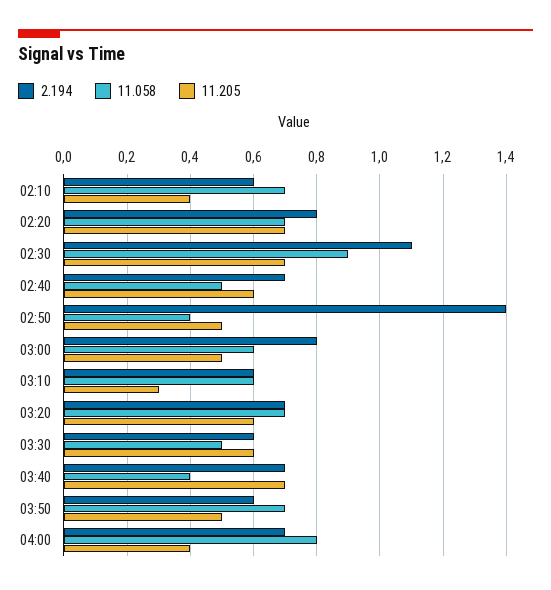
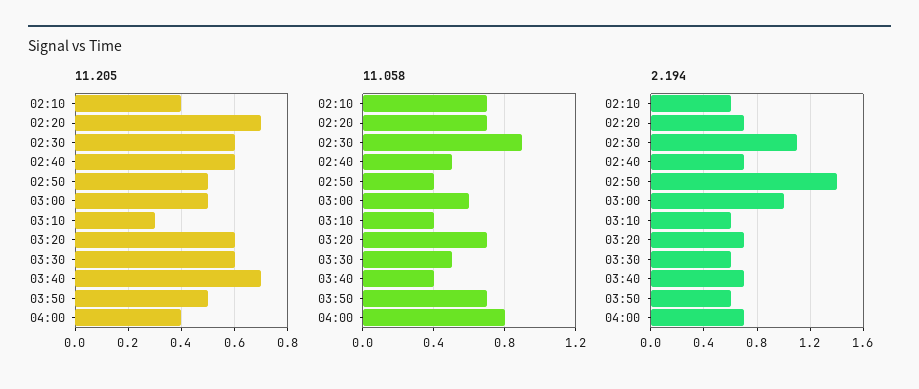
2.194, 02:20: 0.8 -> 0.7
11.205, 02:30: 0.7 -> 0.6
2.194, 03:00: 0.8 -> 1
11.058, 03:10: 0.6 -> 0.4

